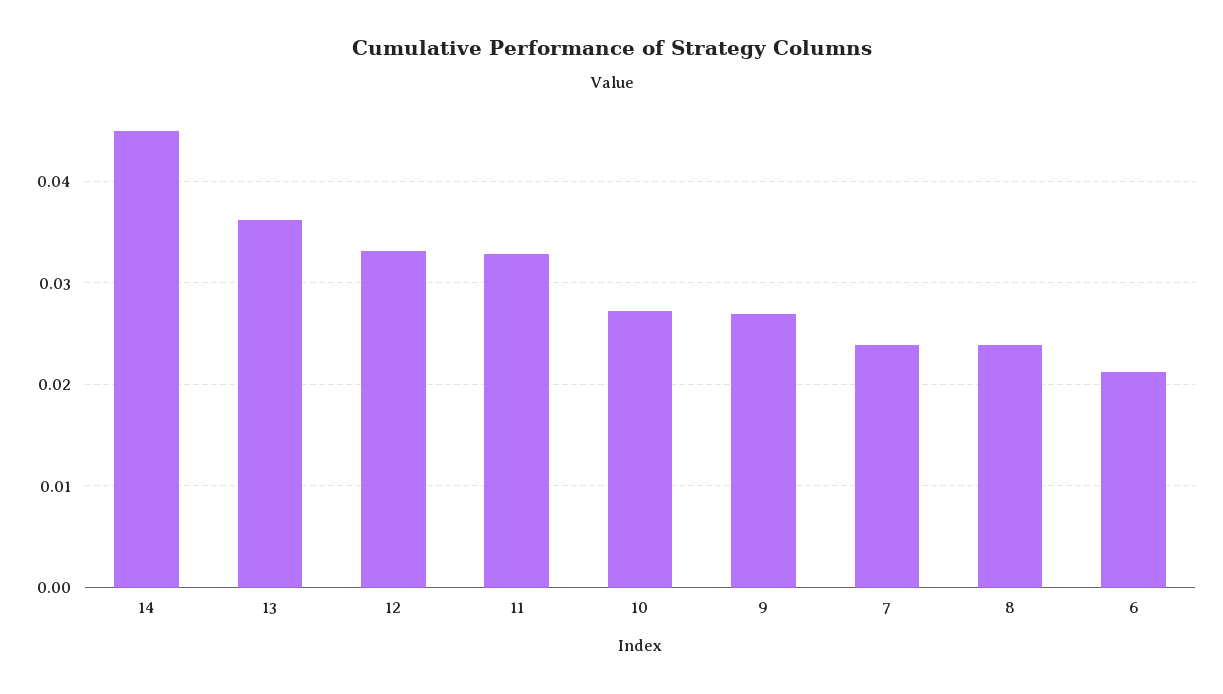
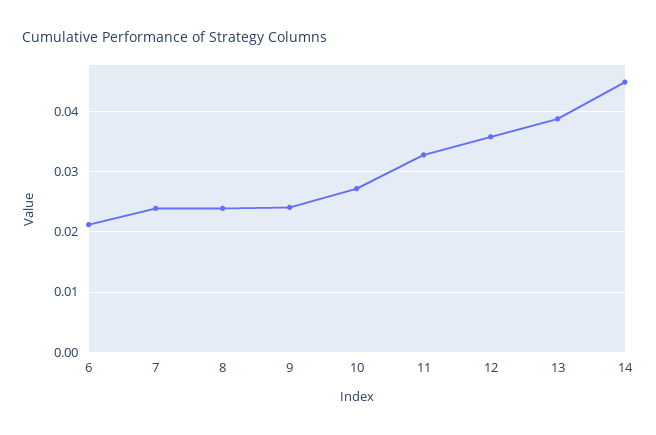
13: 0.036 -> 0.039
12: 0.033 -> 0.036
9: 0.027 -> 0.024

